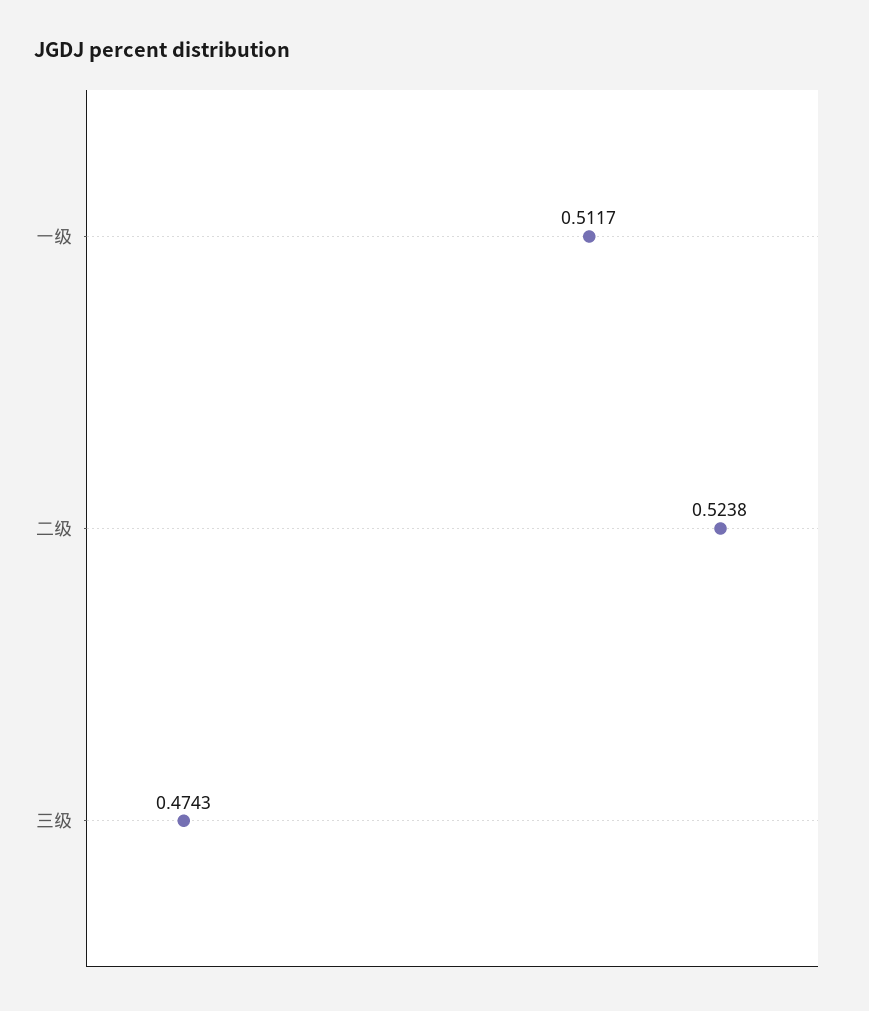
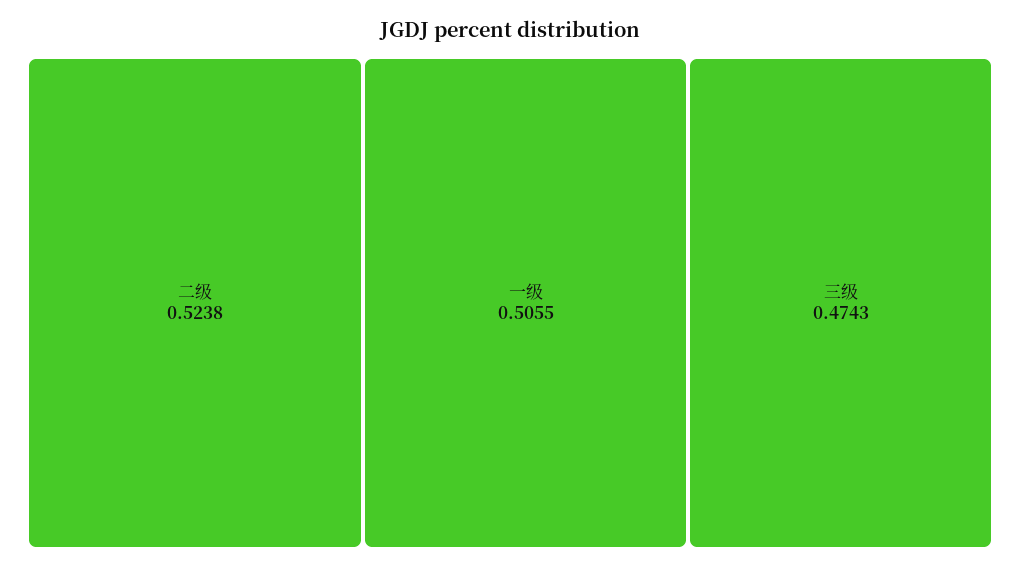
一级: 0.5117 -> 0.5055

